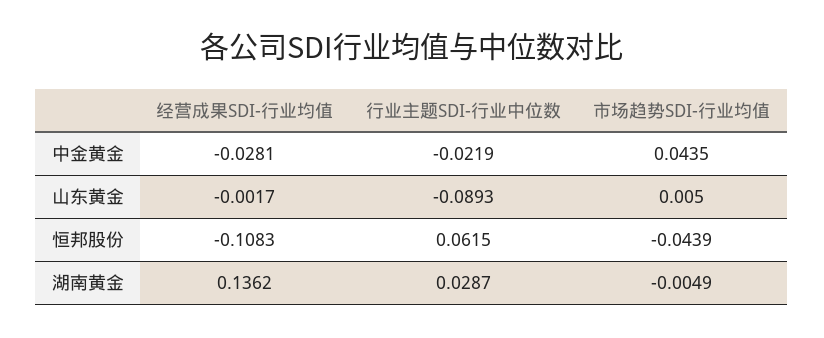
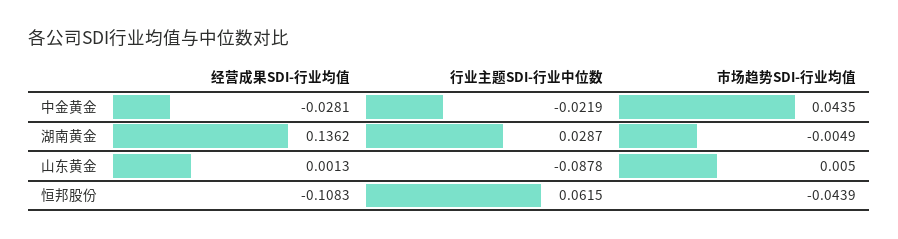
经营成果SDI-行业均值, 山东黄金: -0.0017 -> 0.0013
行业主题SDI-行业中位数, 山东黄金: -0.0893 -> -0.0878

